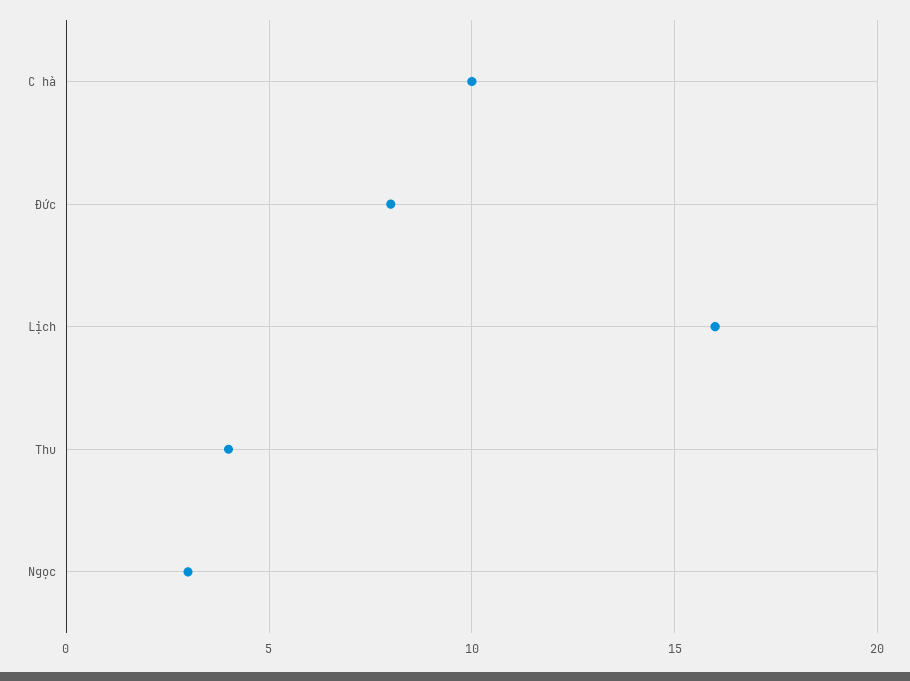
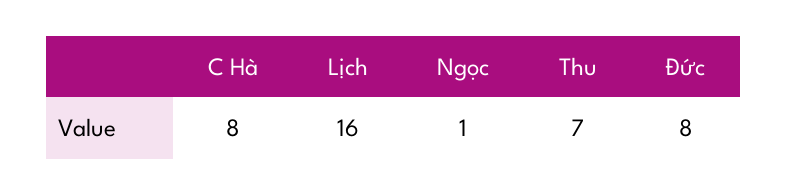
C hà: 10 -> 8
Thu: 4 -> 7
Ngọc: 3 -> 1

